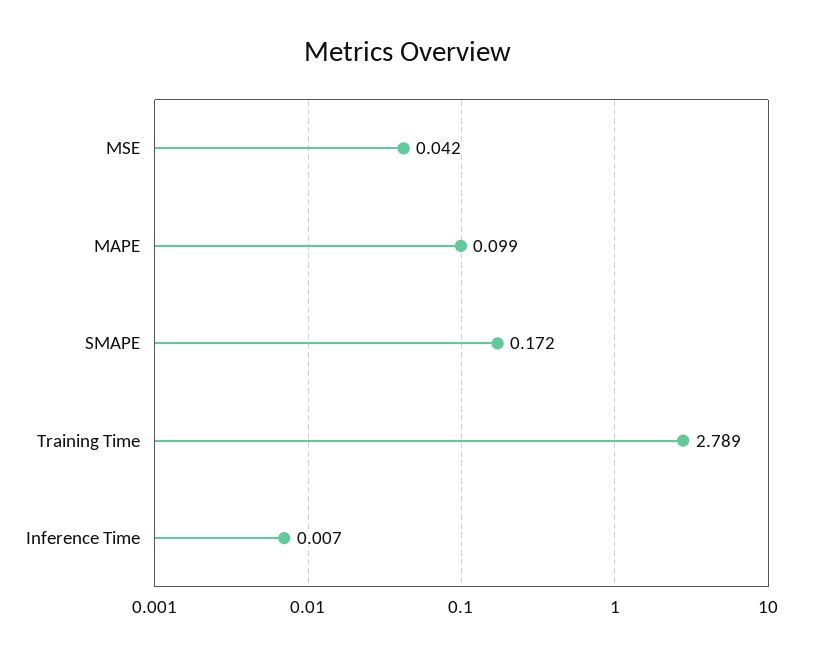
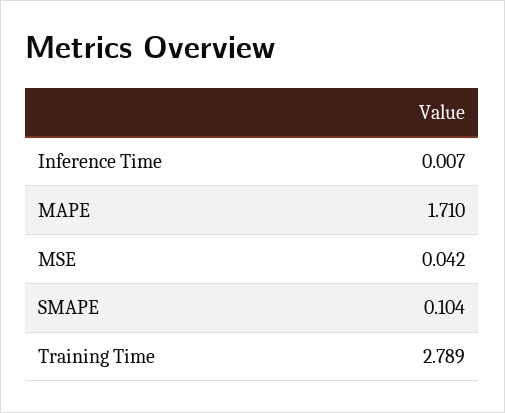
MAPE: 0.099 -> 1.71
SMAPE: 0.172 -> 0.104

